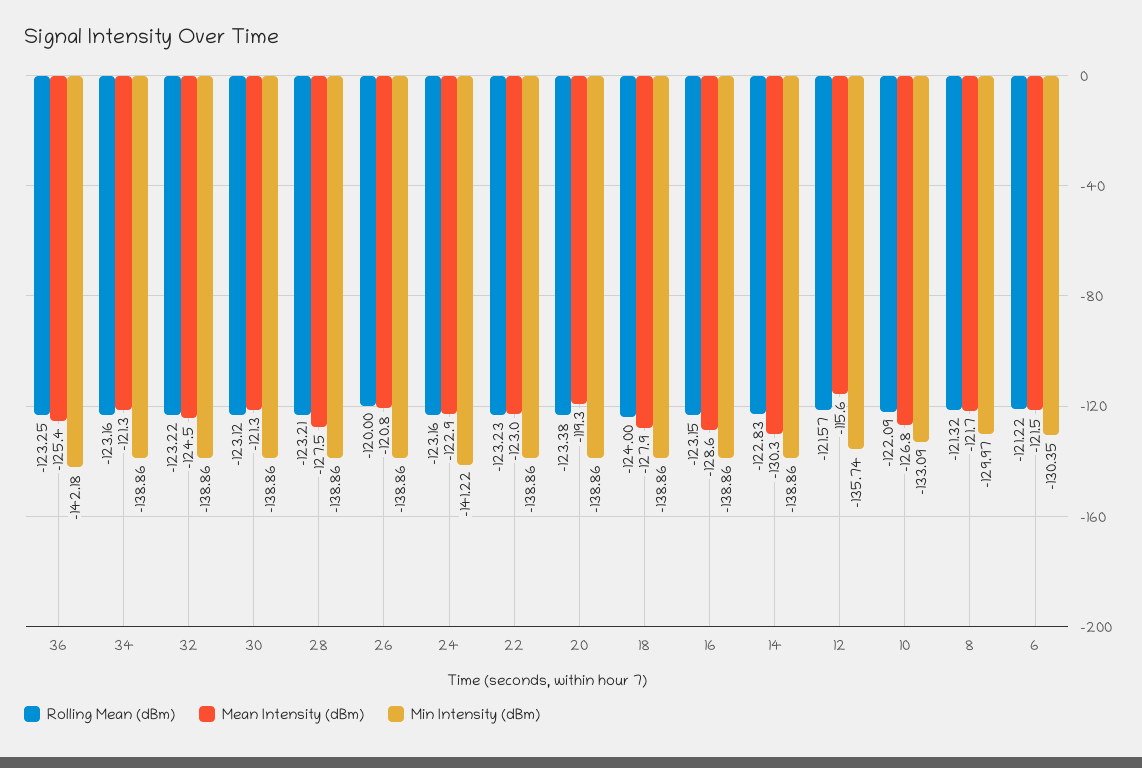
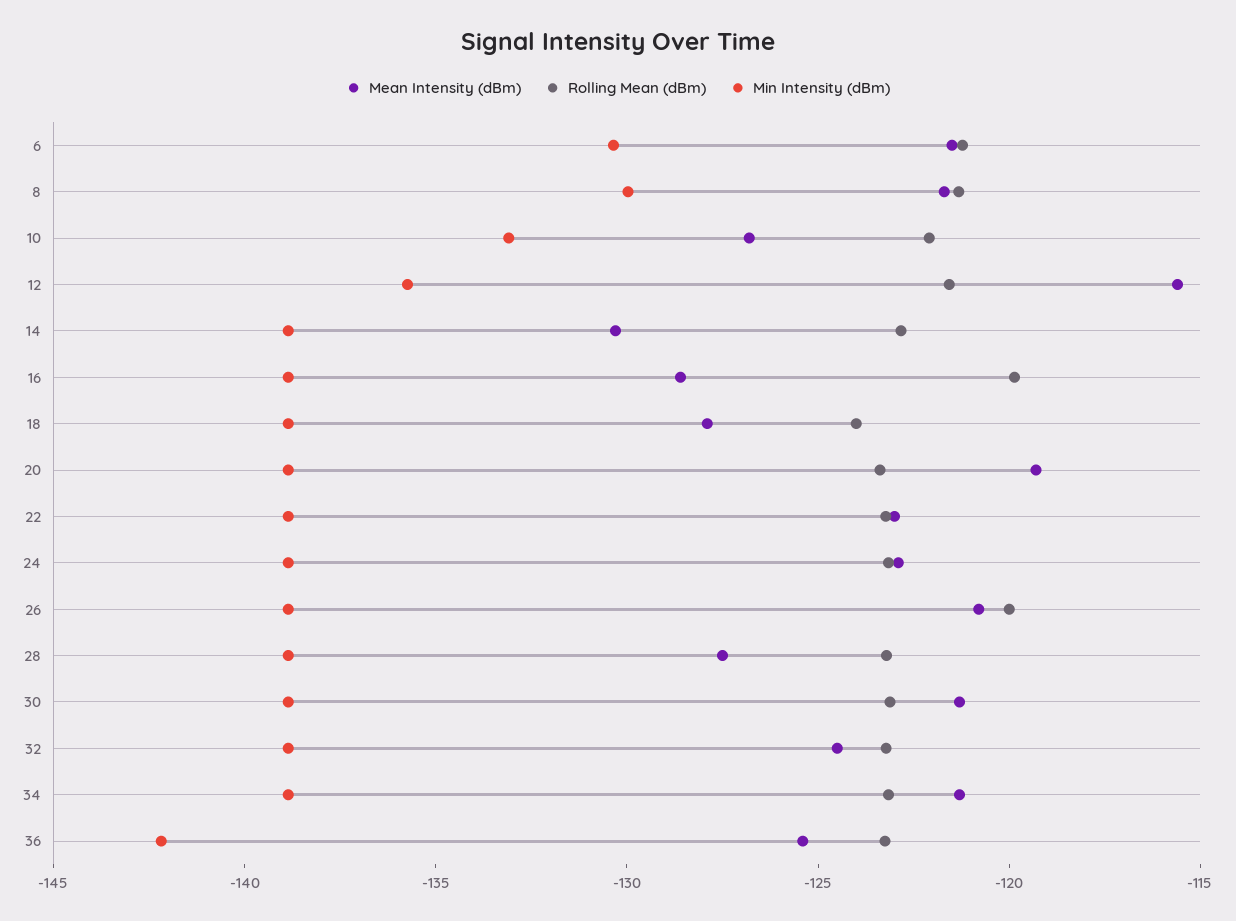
Min Intensity (dBm), 24: -141.22 -> -139
Rolling Mean (dBm), 16: -123.15 -> -120

